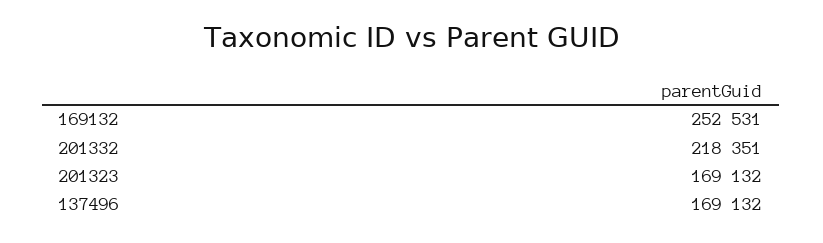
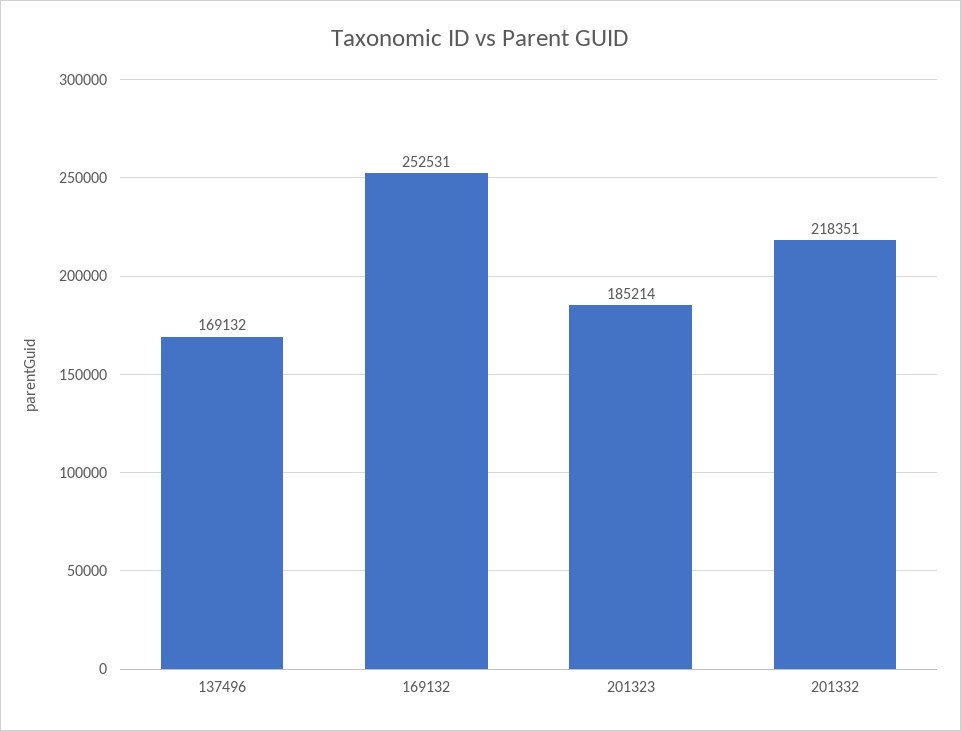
201323: 169132 -> 185214

